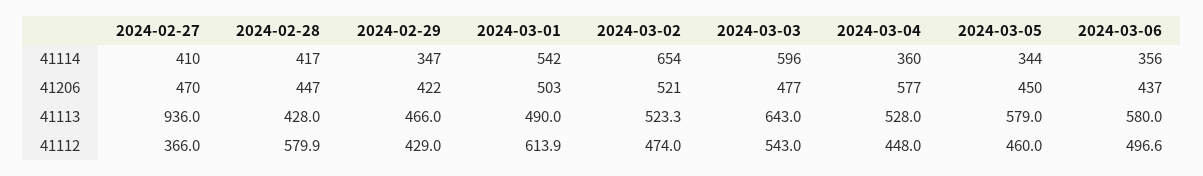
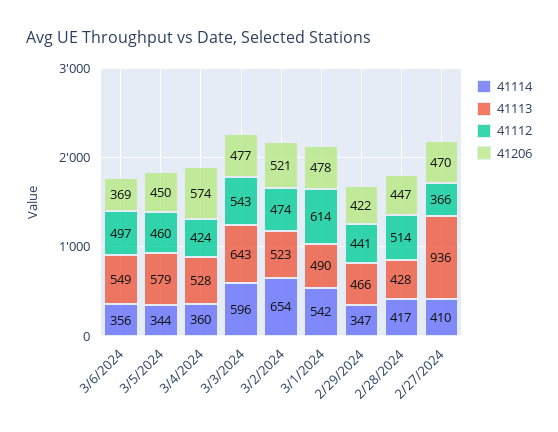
41206, 2024-03-01: 503 -> 478
41206, 2024-03-04: 577 -> 574
41206, 2024-03-06: 437 -> 369
41113, 2024-03-06: 580 -> 549
41112, 2024-02-28: 579.9 -> 514
41112, 2024-02-29: 429 -> 441
41112, 2024-03-04: 448 -> 424

